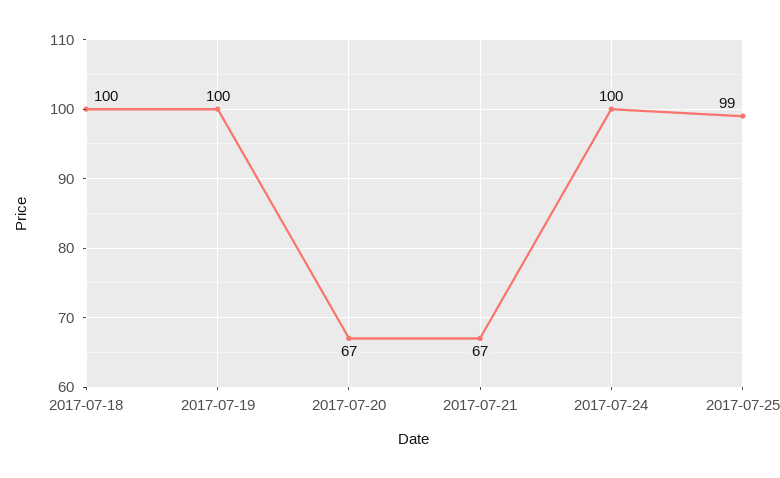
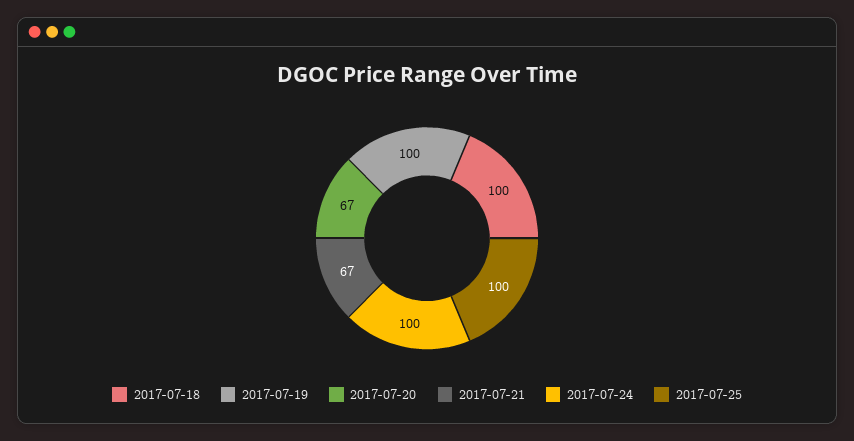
2017-07-25: 99 -> 100

